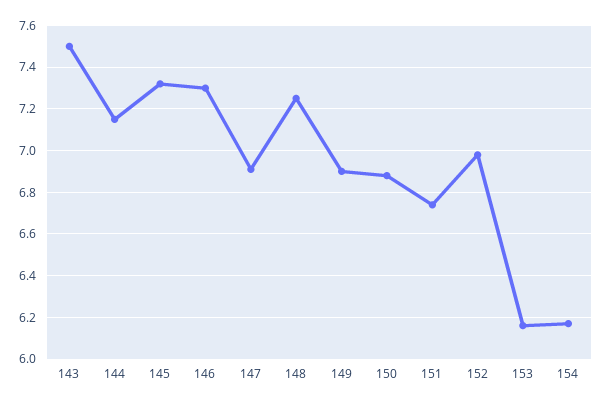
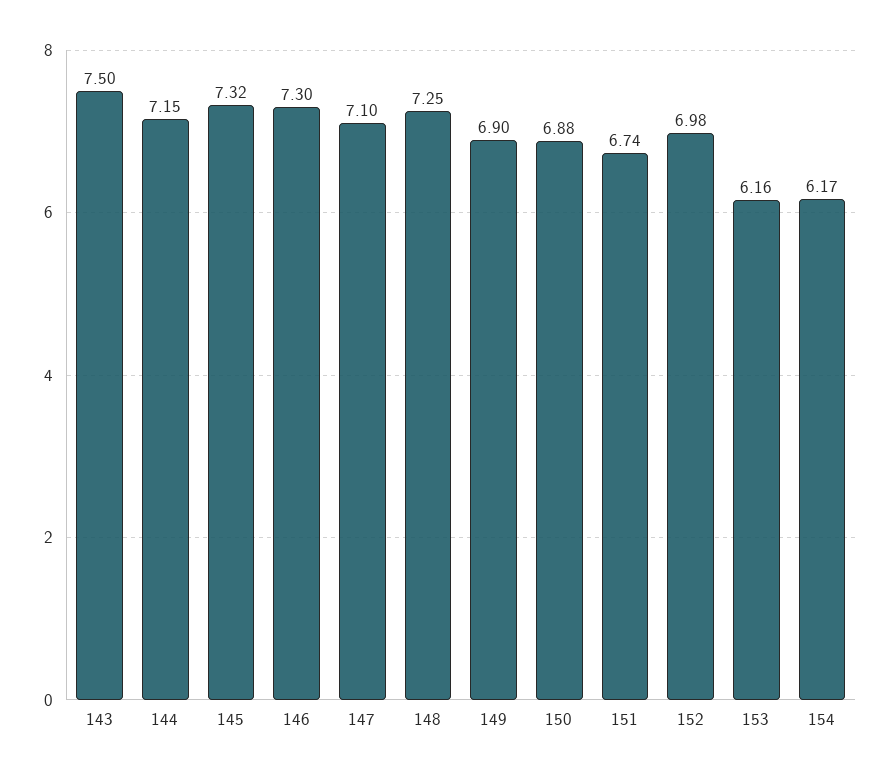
147: 6.9 -> 7.1

